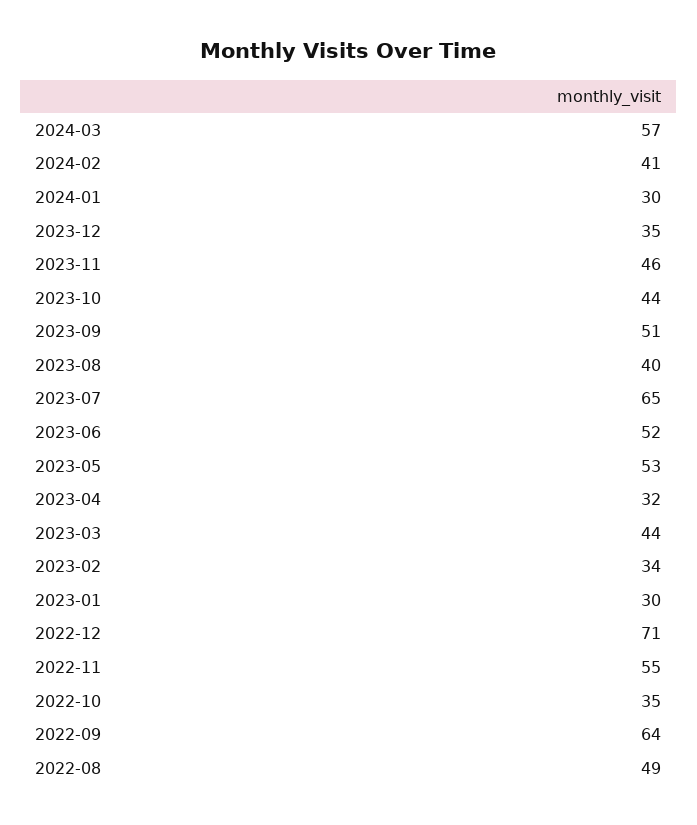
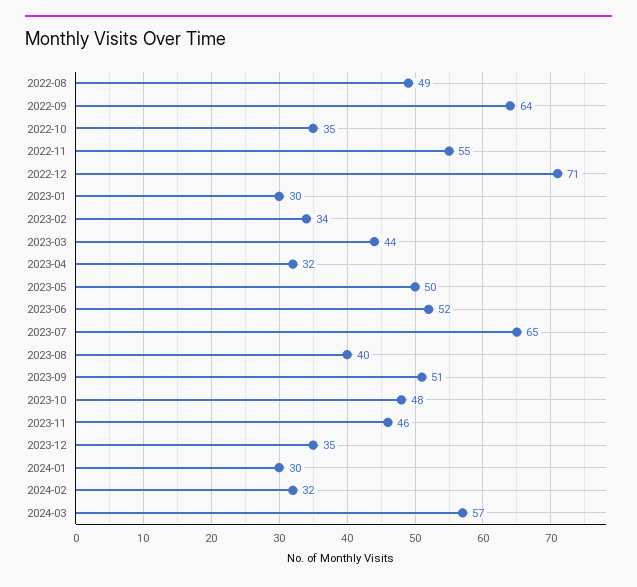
2024-02: 41 -> 32
2023-10: 44 -> 48
2023-05: 53 -> 50

